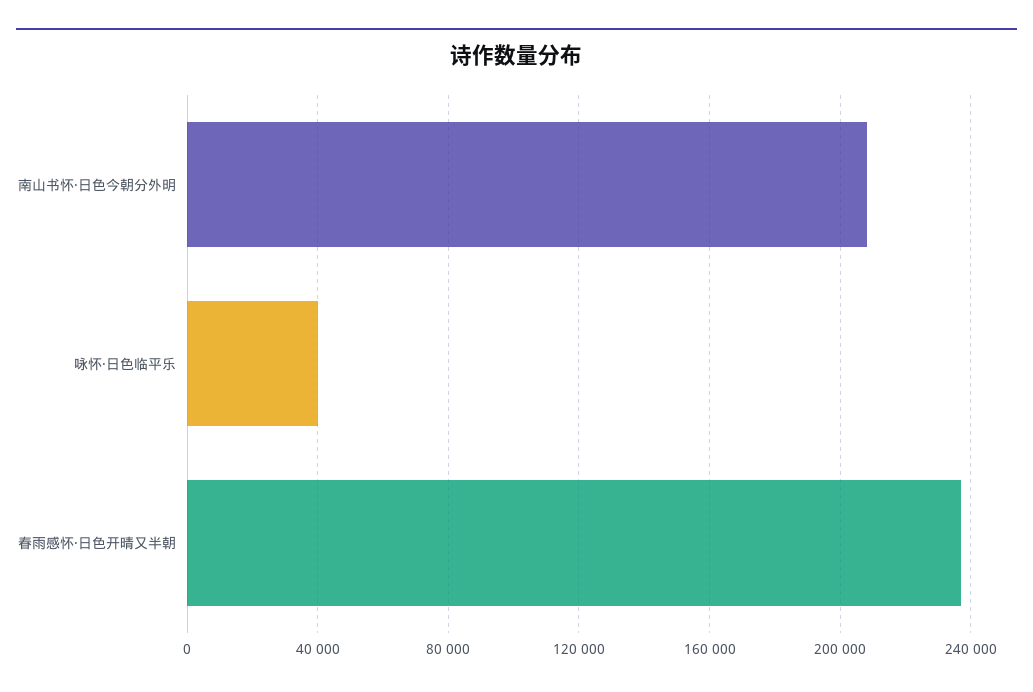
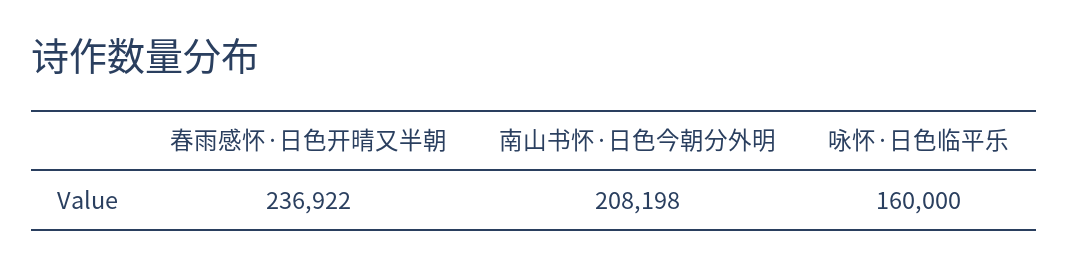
咏怀·日色临平乐: 40000 -> 160000

